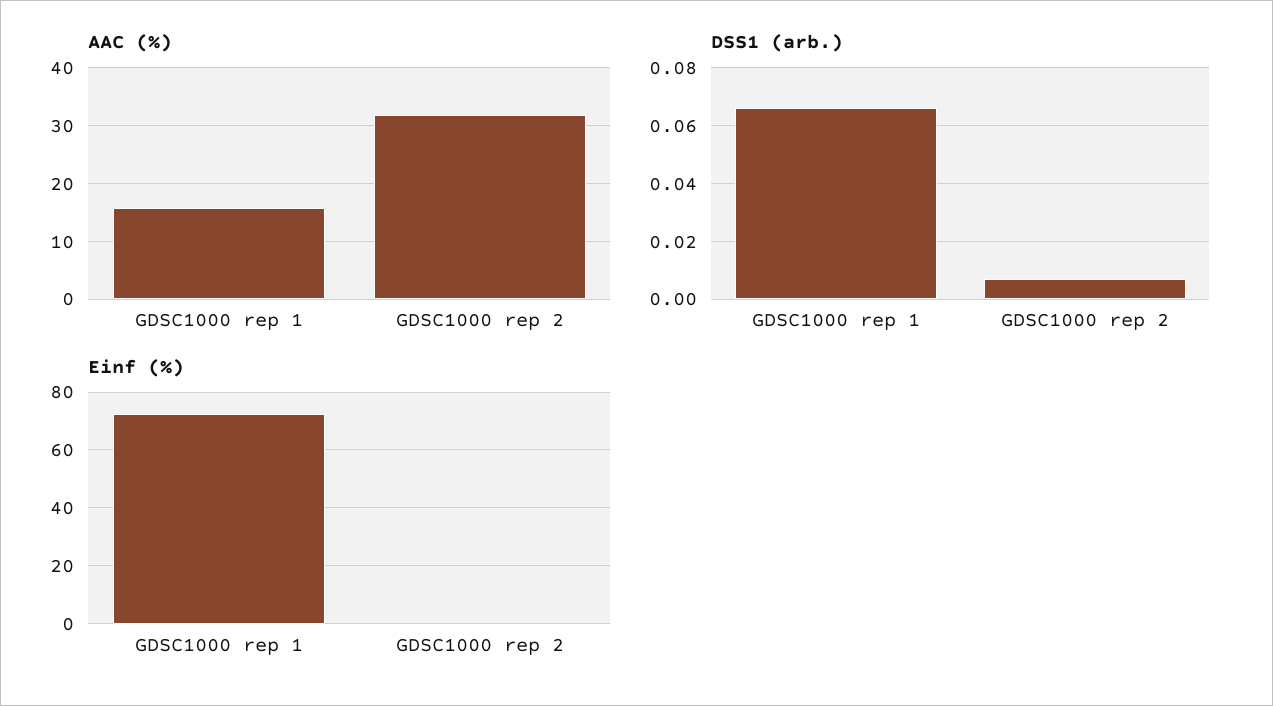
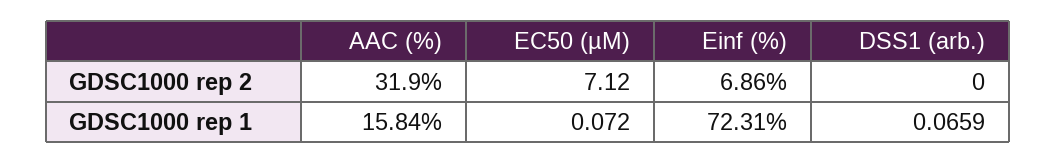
DSS1 (arb.), GDSC1000 rep 2: 0.0075 -> 0
Einf (%), GDSC1000 rep 2: 0 -> 6.86
EC50 (µM), GDSC1000 rep 2: none -> 7.12
EC50 (µM), GDSC1000 rep 1: none -> 0.072

